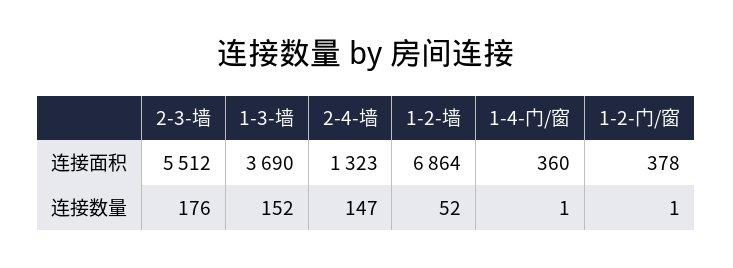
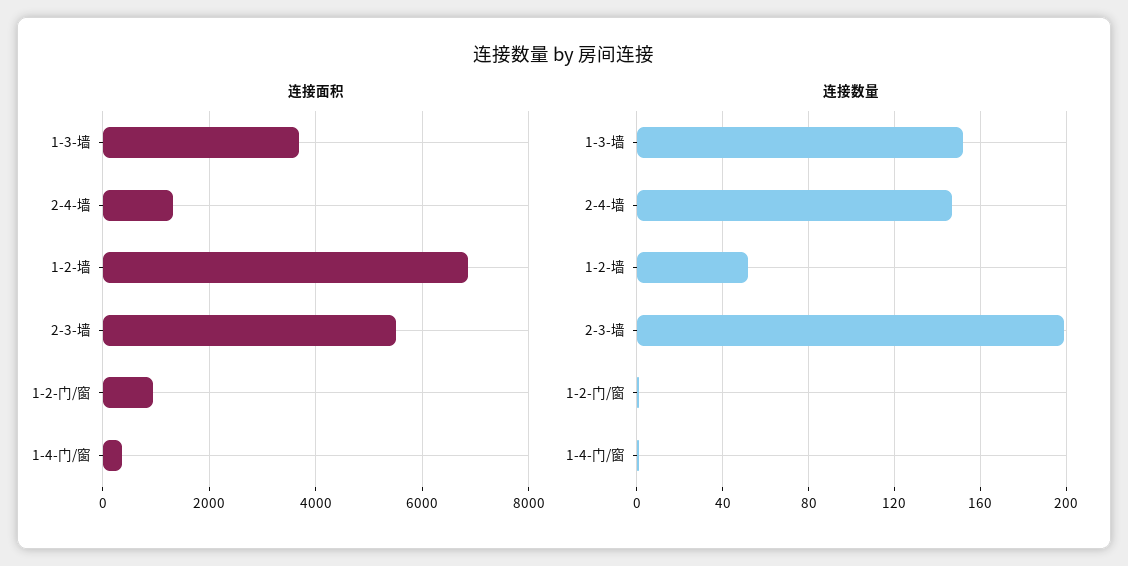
连接面积, 1-2-门/窗: 378 -> 1000
连接数量, 2-3-墙: 176 -> 200

